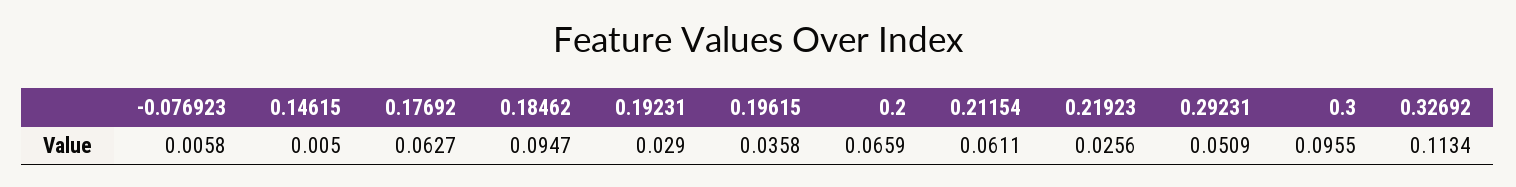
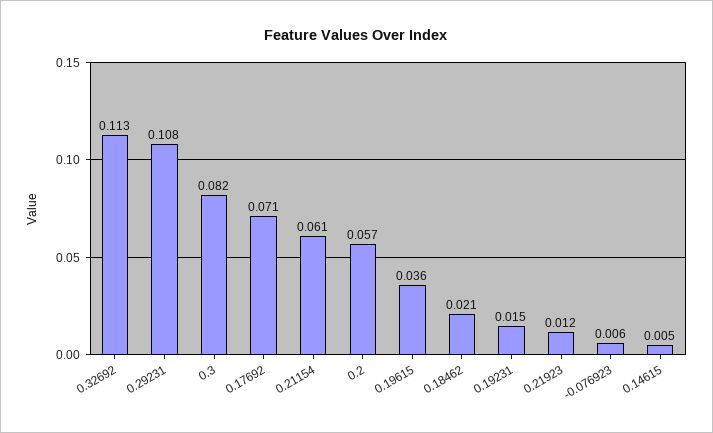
0.17692: 0.0627 -> 0.071
0.18462: 0.0947 -> 0.021
0.19231: 0.029 -> 0.015
0.2: 0.0659 -> 0.057
0.21923: 0.0256 -> 0.012
0.29231: 0.0509 -> 0.108
0.3: 0.0955 -> 0.082

